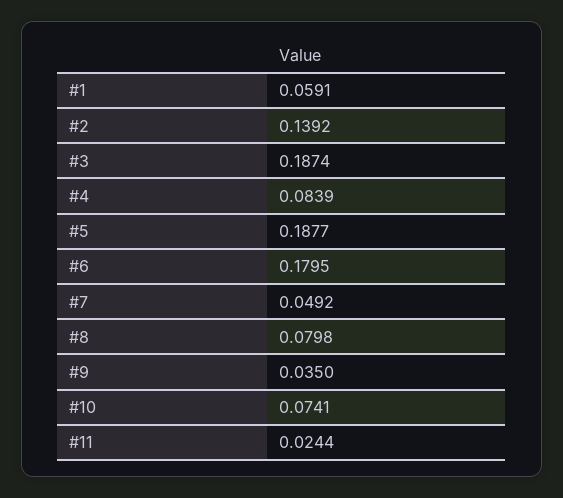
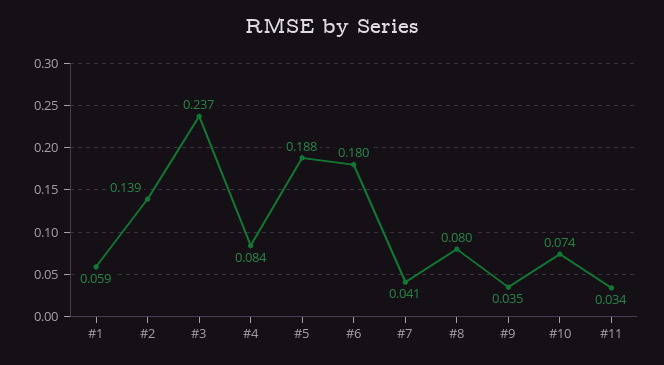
#3: 0.1874 -> 0.237
#7: 0.0492 -> 0.041
#11: 0.0244 -> 0.034

